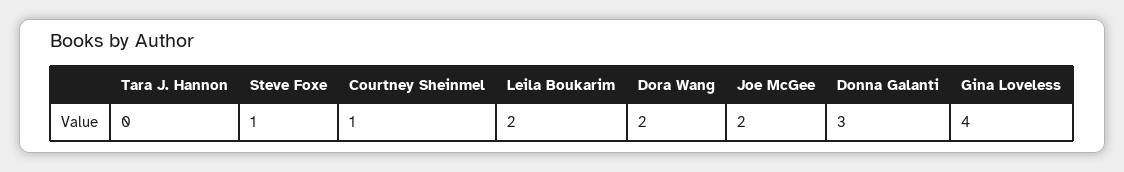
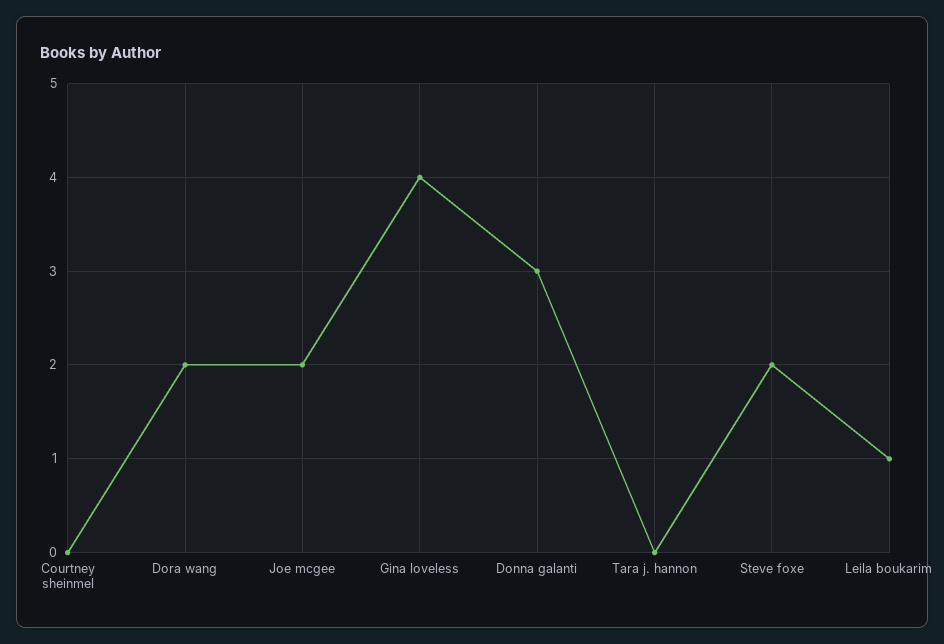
Steve Foxe: 1 -> 2
Courtney Sheinmel: 1 -> 0
Leila Boukarim: 2 -> 1

